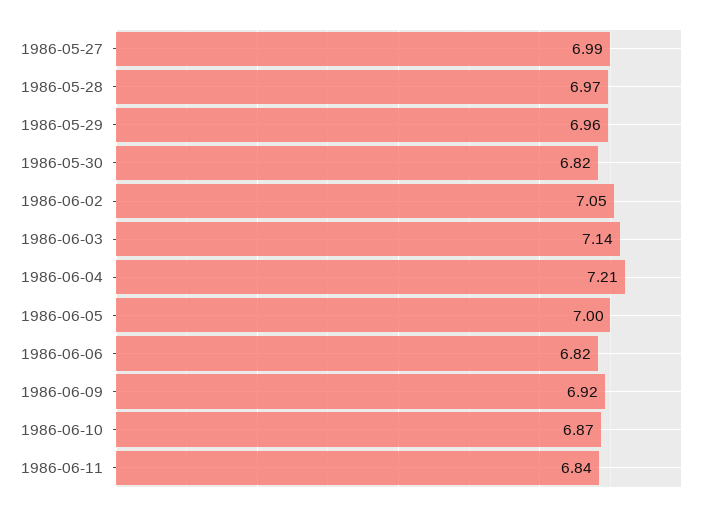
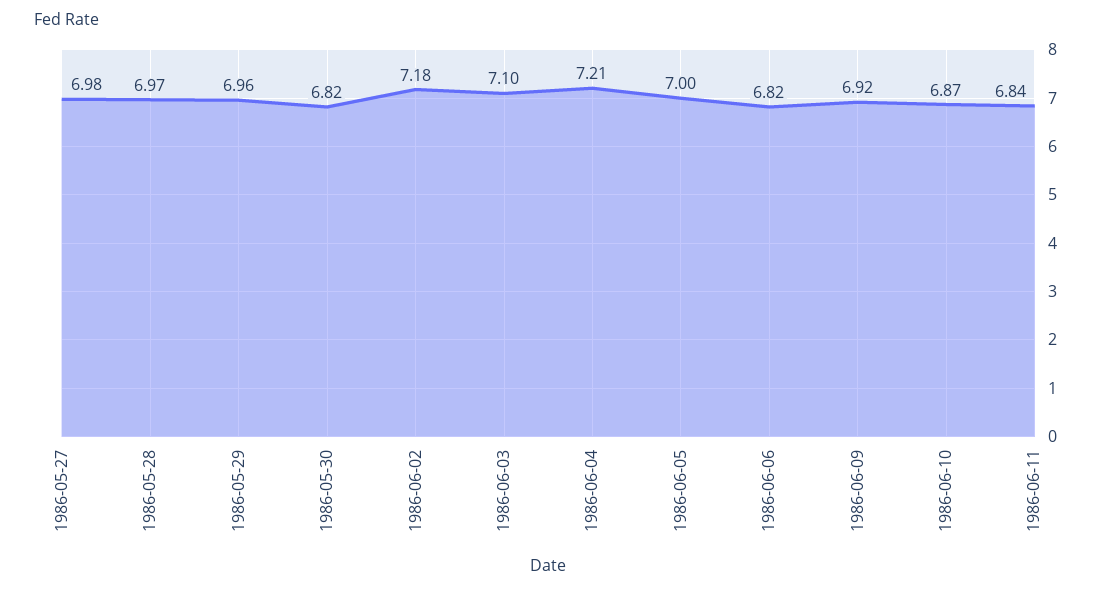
1986-05-27: 6.99 -> 6.98
1986-06-02: 7.05 -> 7.18
1986-06-03: 7.14 -> 7.1

